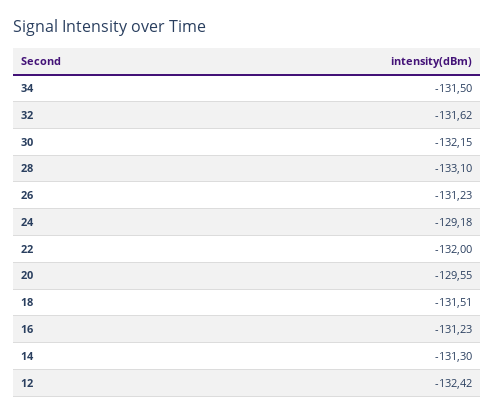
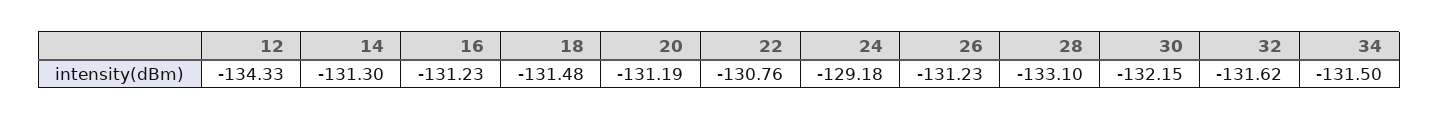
22: -132 -> -130.76
20: -129.55 -> -131.19
18: -131.51 -> -131.48
12: -132.42 -> -134.33

